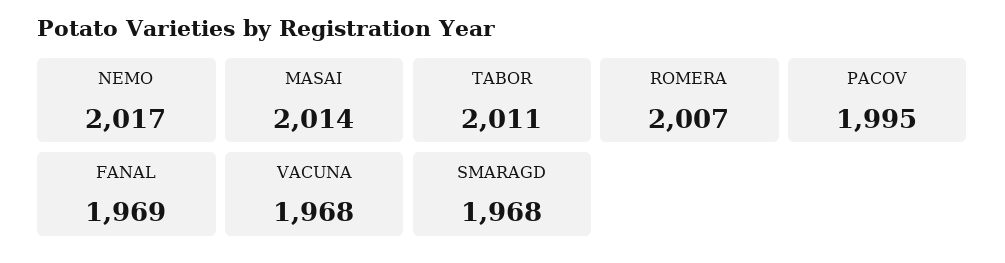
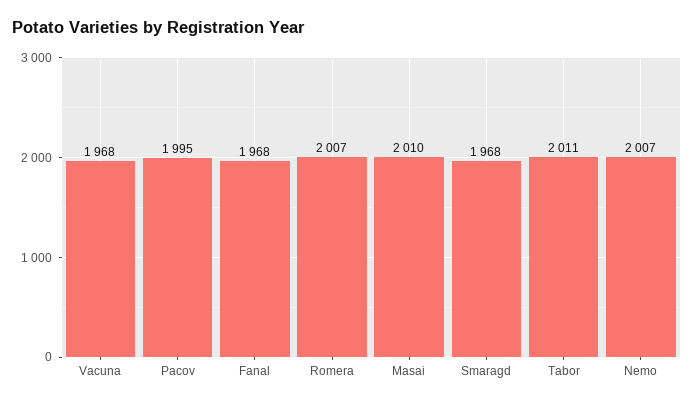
NEMO: 2017 -> 2007
MASAI: 2014 -> 2010
FANAL: 1969 -> 1968

